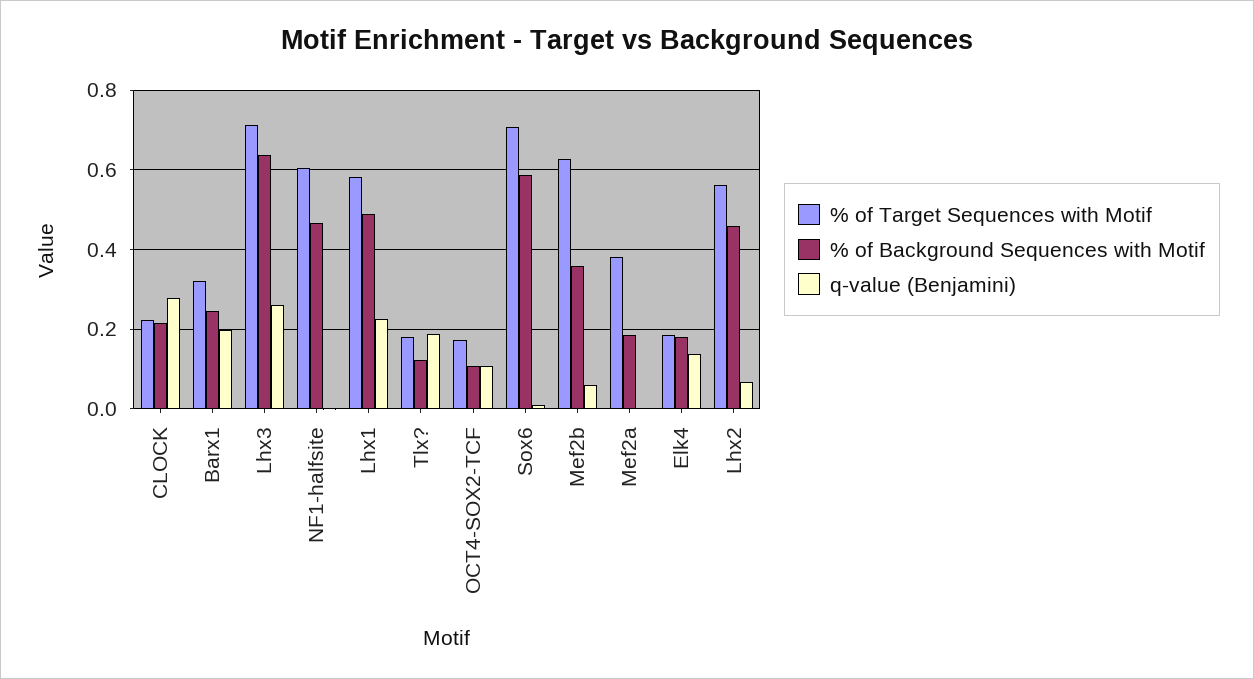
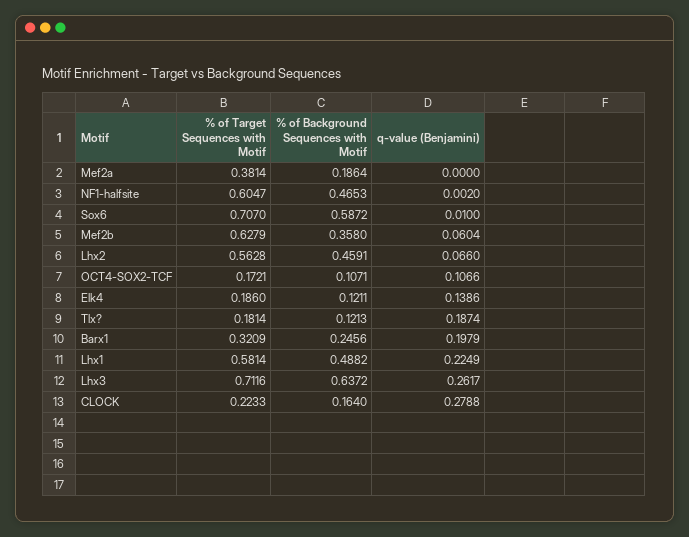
% of Background Sequences with Motif, CLOCK: 0.22 -> 0.164
% of Background Sequences with Motif, Elk4: 0.18 -> 0.1211

